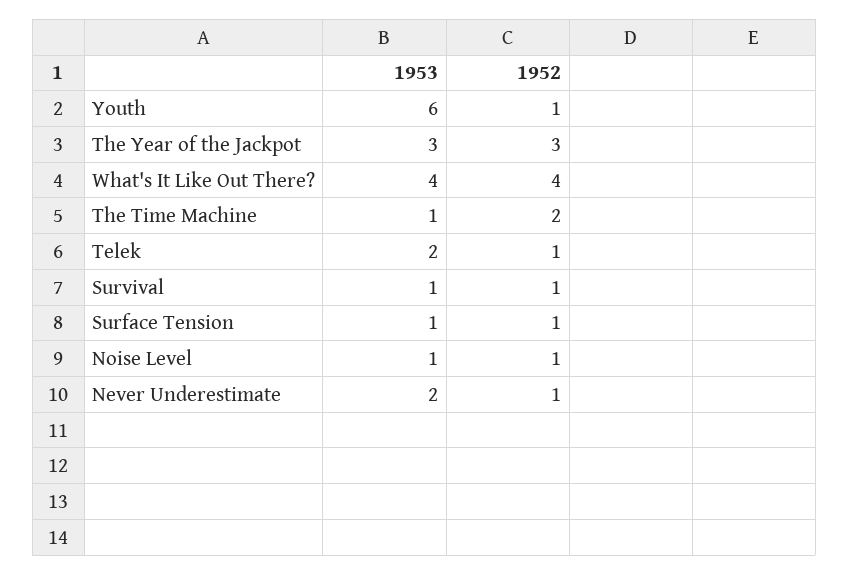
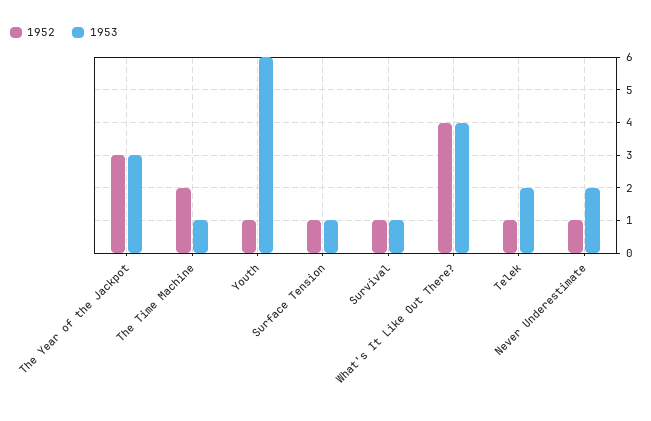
1953, Noise Level: 1 -> none
1952, Noise Level: 1 -> none

